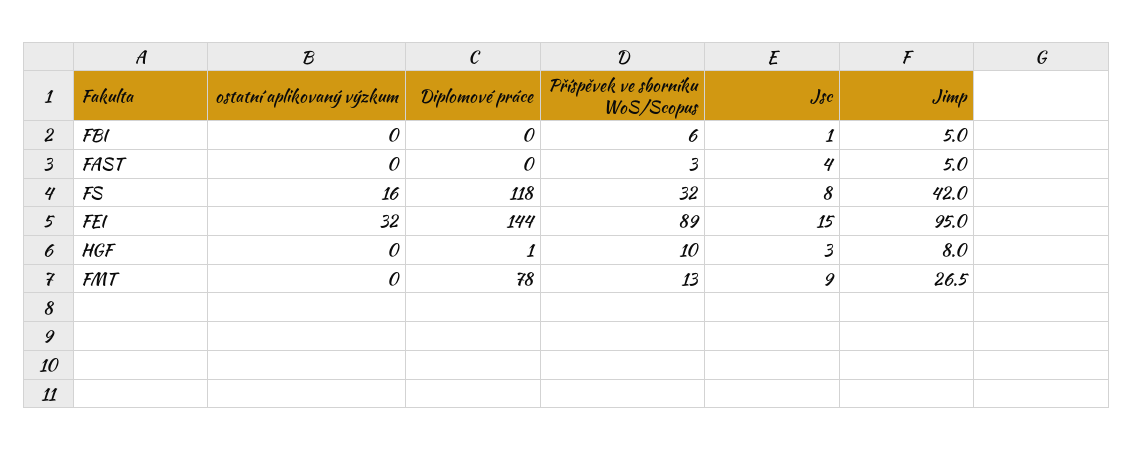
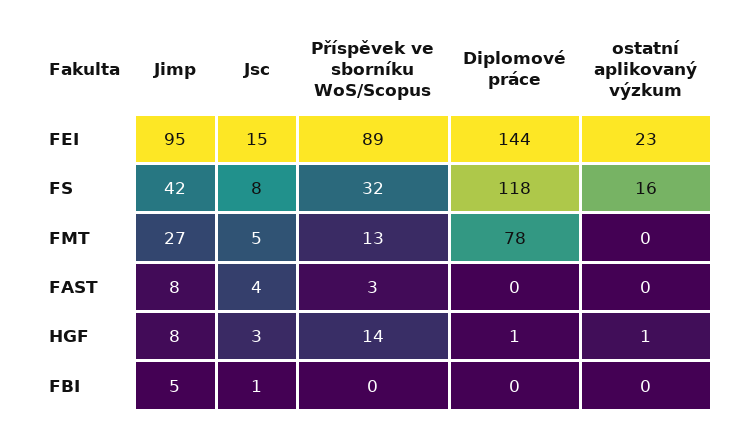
Příspěvek ve sborníku WoS/Scopus, FBI: 6 -> 0
Jimp, FAST: 5 -> 8
ostatní aplikovaný výzkum, FEI: 32 -> 23
ostatní aplikovaný výzkum, HGF: 0 -> 1
Příspěvek ve sborníku WoS/Scopus, HGF: 10 -> 14
Jsc, FMT: 9 -> 5

